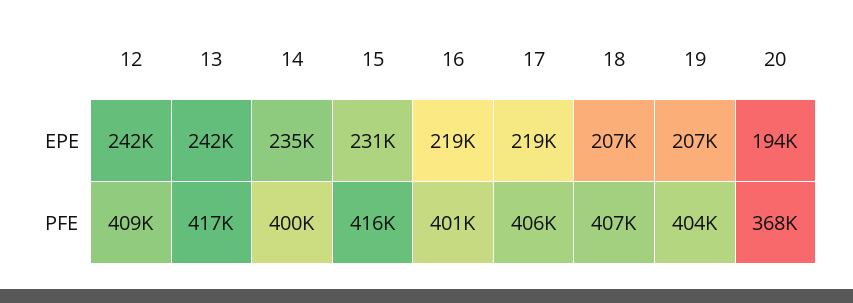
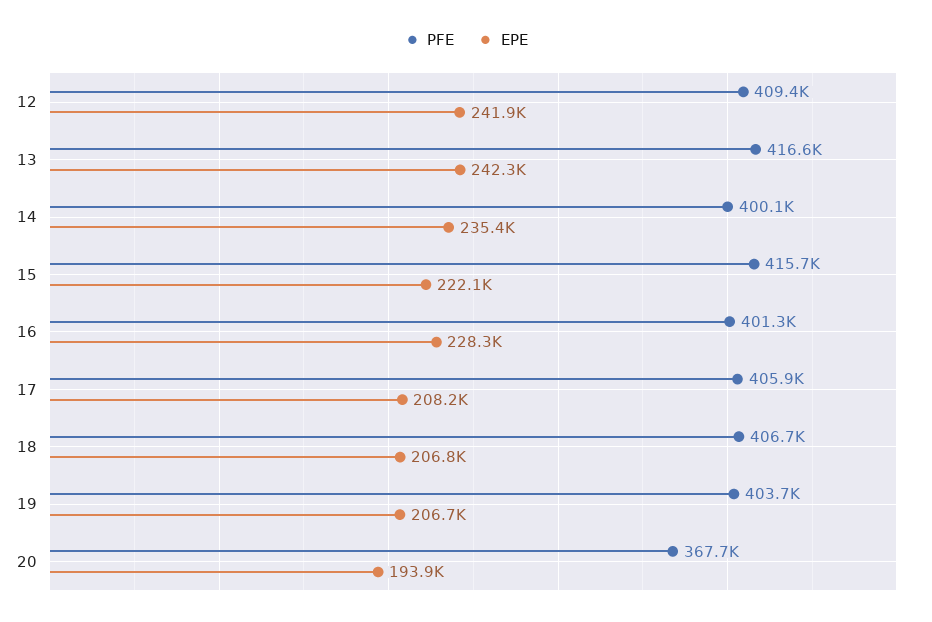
EPE, 15: 231000 -> 222100
EPE, 16: 219000 -> 228300
EPE, 17: 219000 -> 208200

